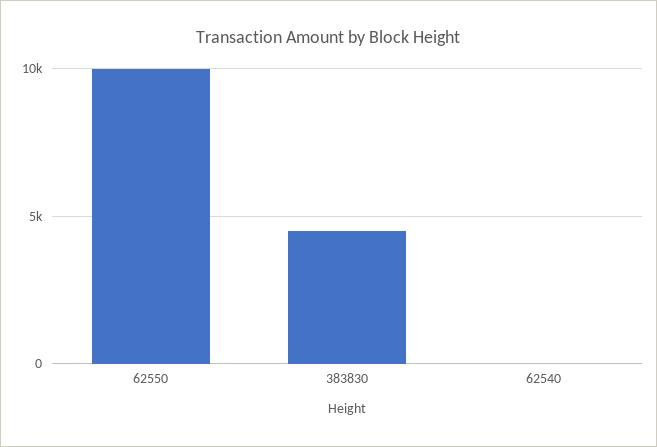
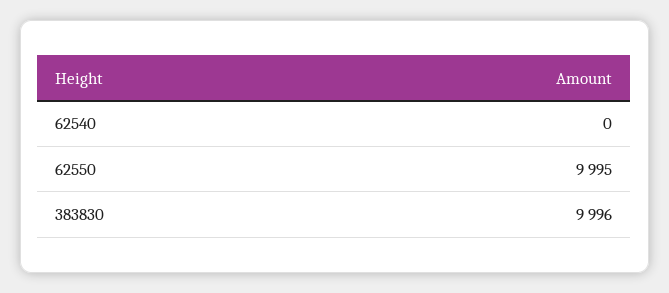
383830: 4500 -> 9996

